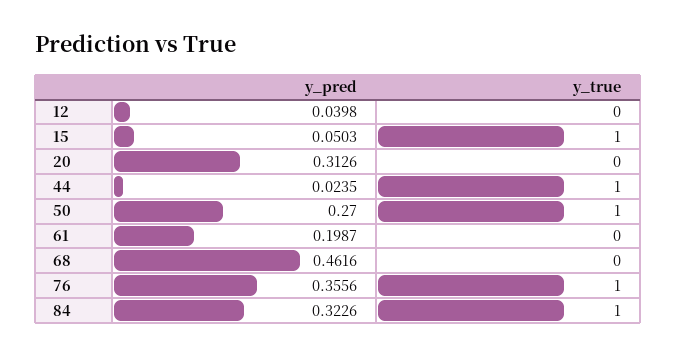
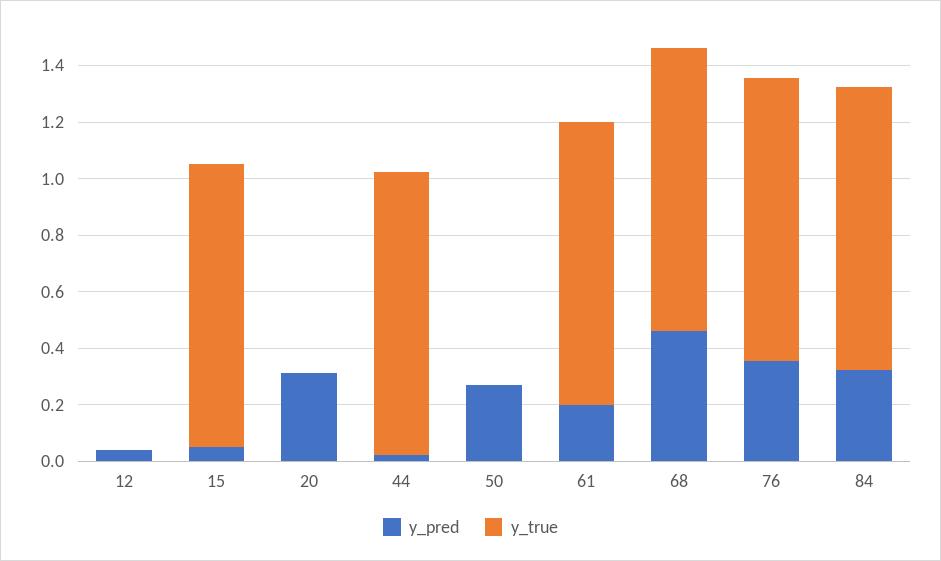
y_true, 50: 1 -> 0
y_true, 61: 0 -> 1
y_true, 68: 0 -> 1

